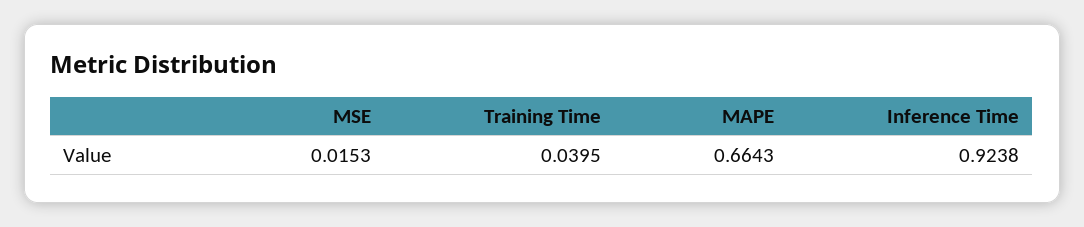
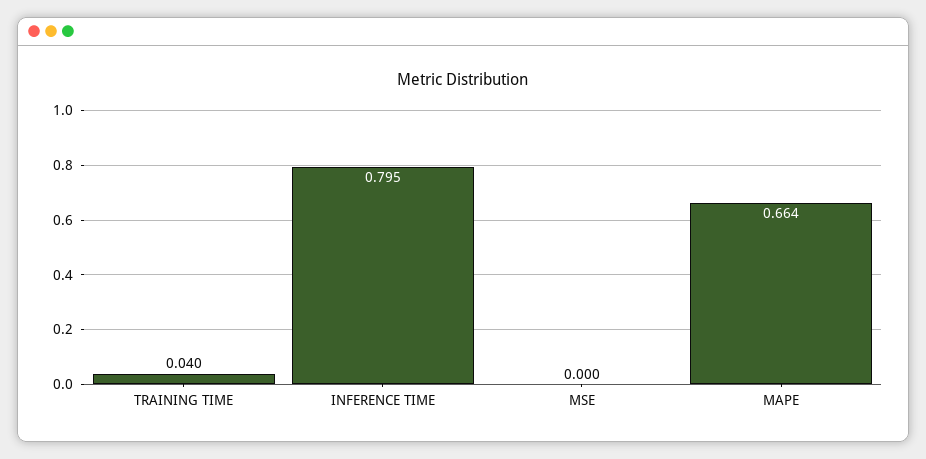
MSE: 0.0153 -> 0
Inference Time: 0.9238 -> 0.795

